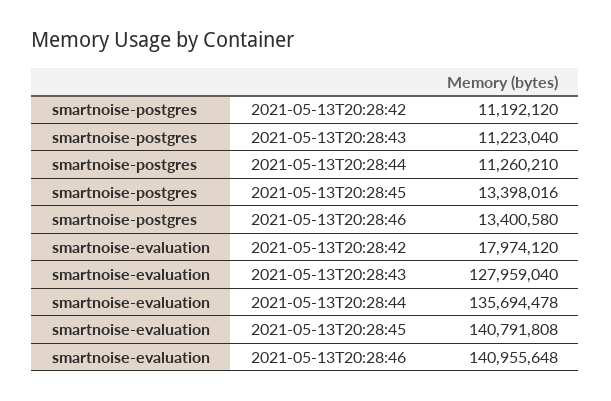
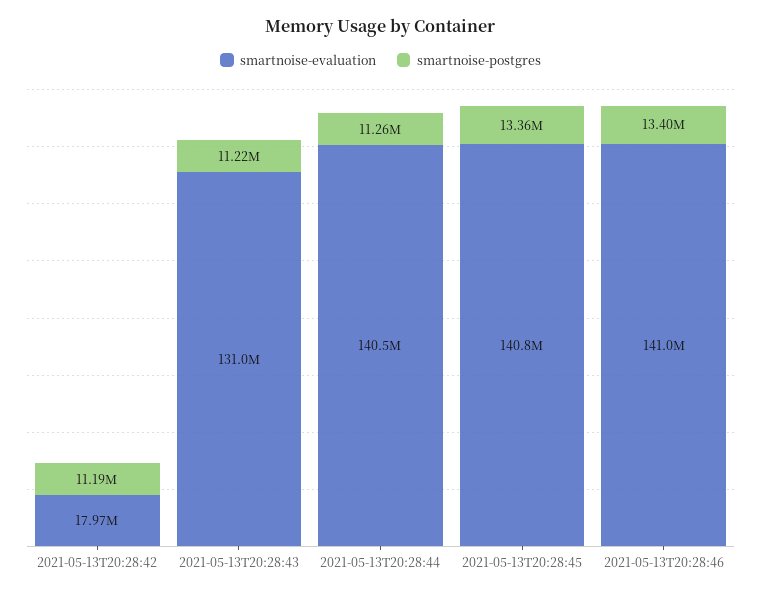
smartnoise-postgres, 2021-05-13T20:28:45: 13398016 -> 13360000
smartnoise-evaluation, 2021-05-13T20:28:43: 127959040 -> 131000000
smartnoise-evaluation, 2021-05-13T20:28:44: 135694478 -> 140500000

